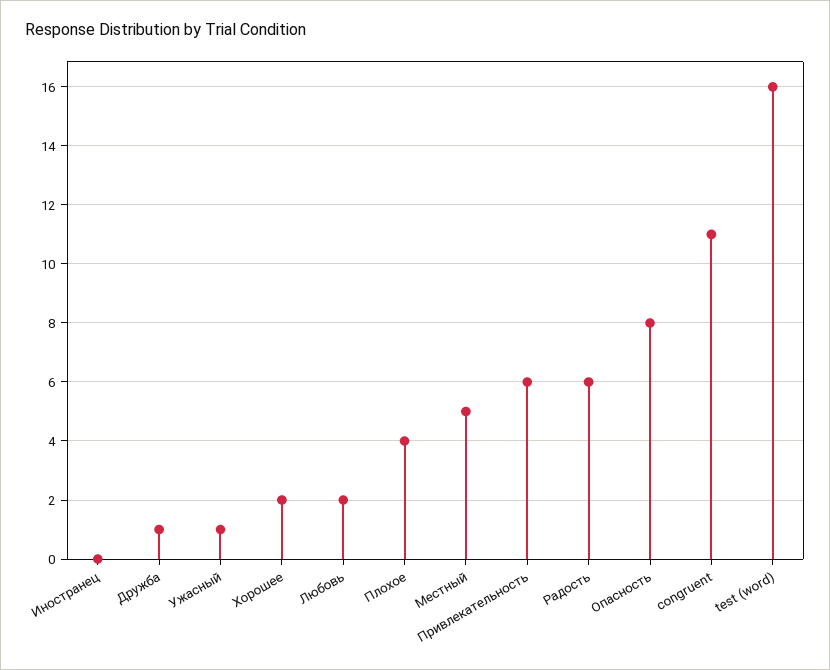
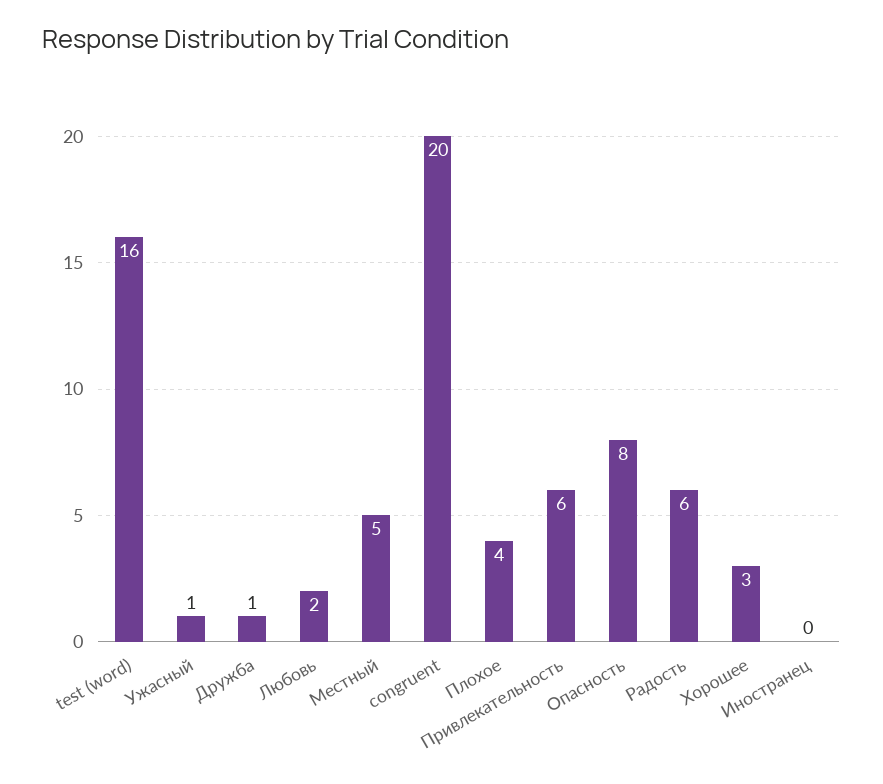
Хорошее: 2 -> 3
congruent: 11 -> 20

